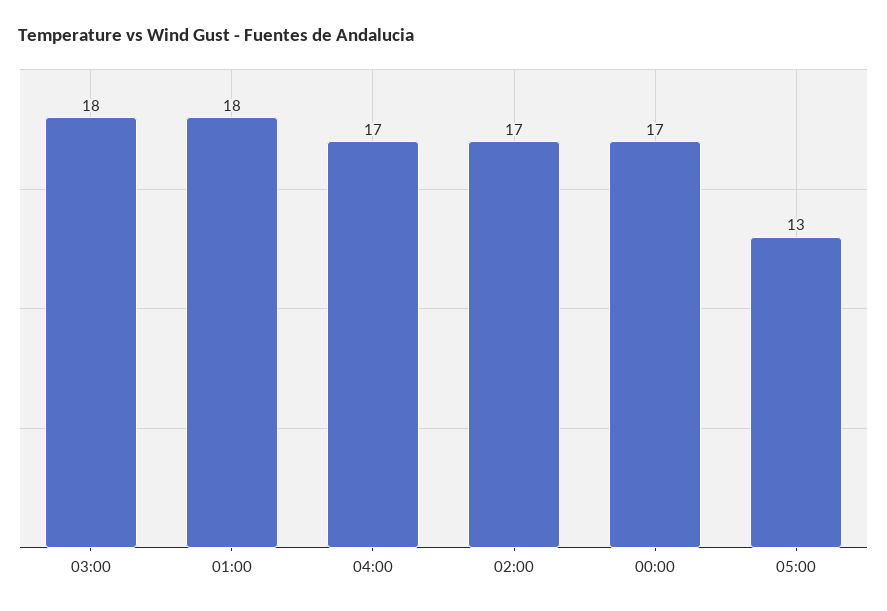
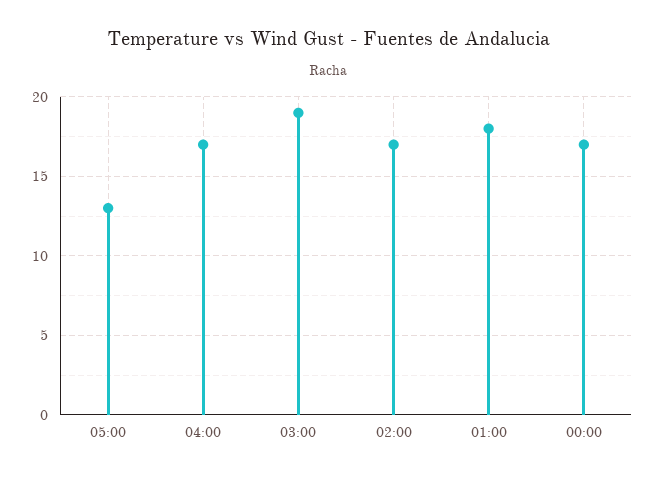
03:00: 18 -> 19

